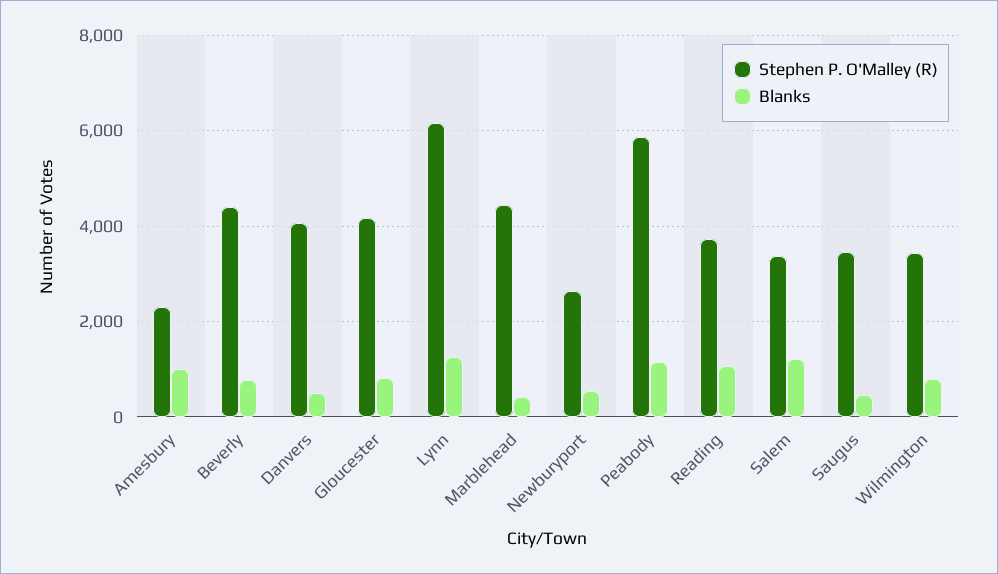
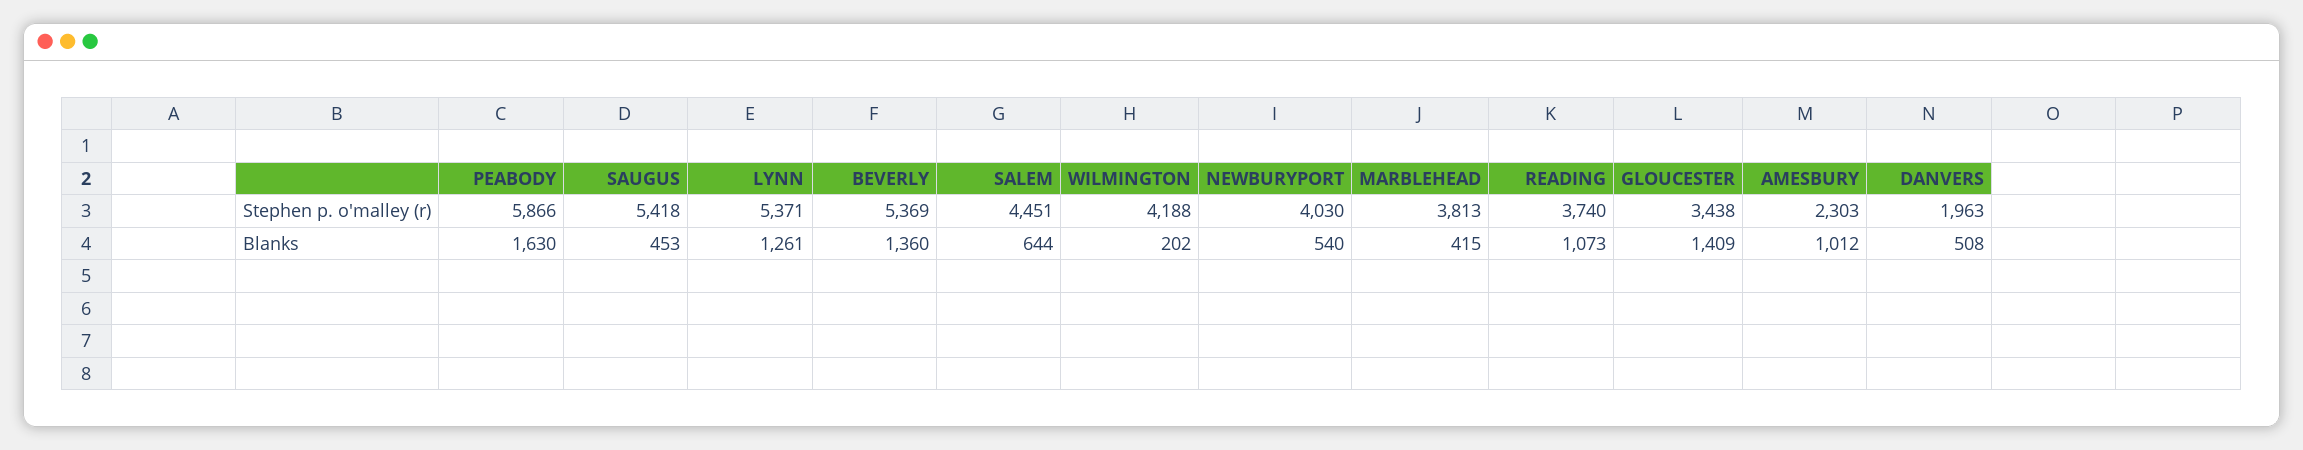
Stephen P. O'Malley (R), Beverly: 4400 -> 5369
Blanks, Beverly: 800 -> 1360
Stephen P. O'Malley (R), Danvers: 4000 -> 1963
Stephen P. O'Malley (R), Gloucester: 4200 -> 3438
Blanks, Gloucester: 800 -> 1409
Stephen P. O'Malley (R), Lynn: 6200 -> 5371
Stephen P. O'Malley (R), Marblehead: 4400 -> 3813
Stephen P. O'Malley (R), Newburyport: 2600 -> 4030
Blanks, Peabody: 1200 -> 1630
Stephen P. O'Malley (R), Salem: 3400 -> 4451
Blanks, Salem: 1200 -> 644
Stephen P. O'Malley (R), Saugus: 3400 -> 5418
Stephen P. O'Malley (R), Wilmington: 3400 -> 4188
Blanks, Wilmington: 800 -> 202

